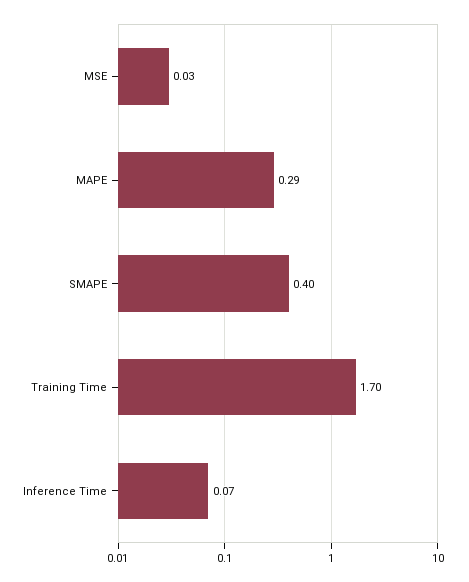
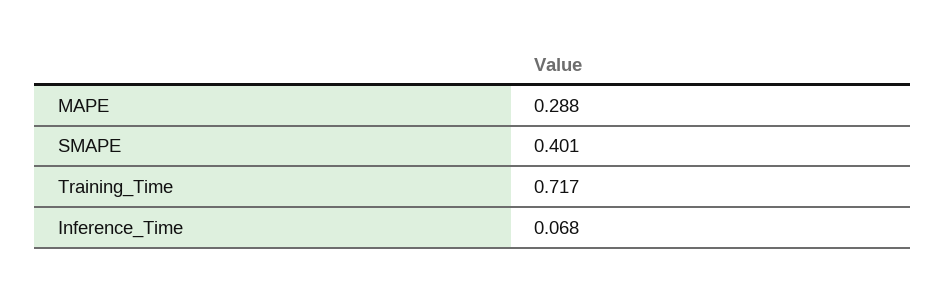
MSE: 0.03 -> none
Training Time: 1.7 -> 0.717

